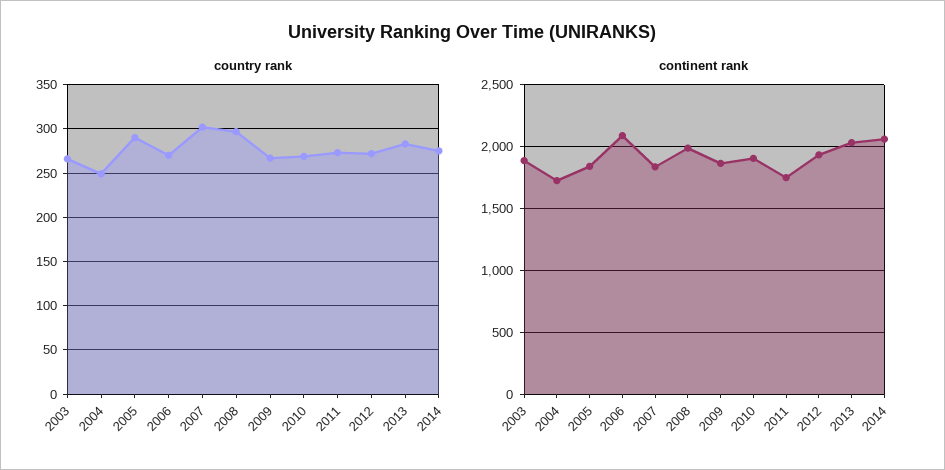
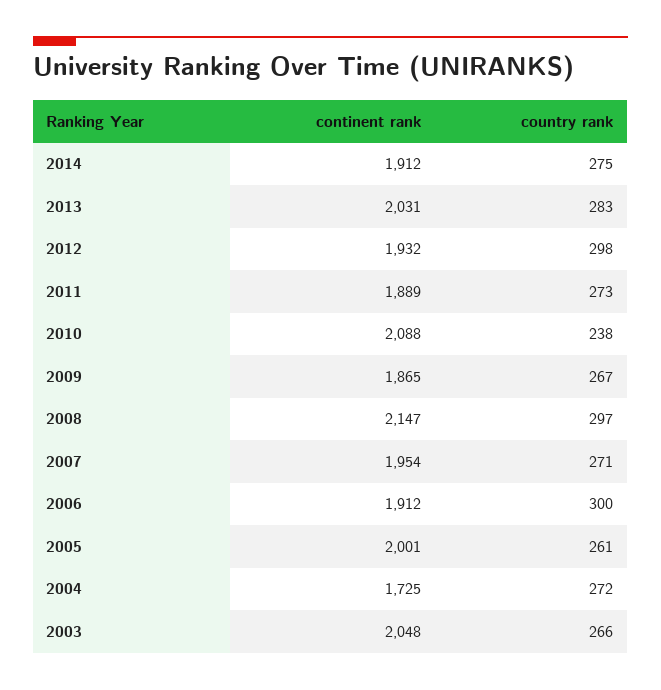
country rank, 2004: 250 -> 272
country rank, 2005: 290 -> 261
country rank, 2006: 270 -> 300
country rank, 2007: 300 -> 271
country rank, 2010: 270 -> 238
country rank, 2012: 270 -> 298
continent rank, 2003: 1900 -> 2048
continent rank, 2005: 1850 -> 2001
continent rank, 2006: 2100 -> 1912
continent rank, 2007: 1850 -> 1954
continent rank, 2008: 2000 -> 2147
continent rank, 2010: 1900 -> 2088
continent rank, 2011: 1750 -> 1889
continent rank, 2014: 2050 -> 1912

